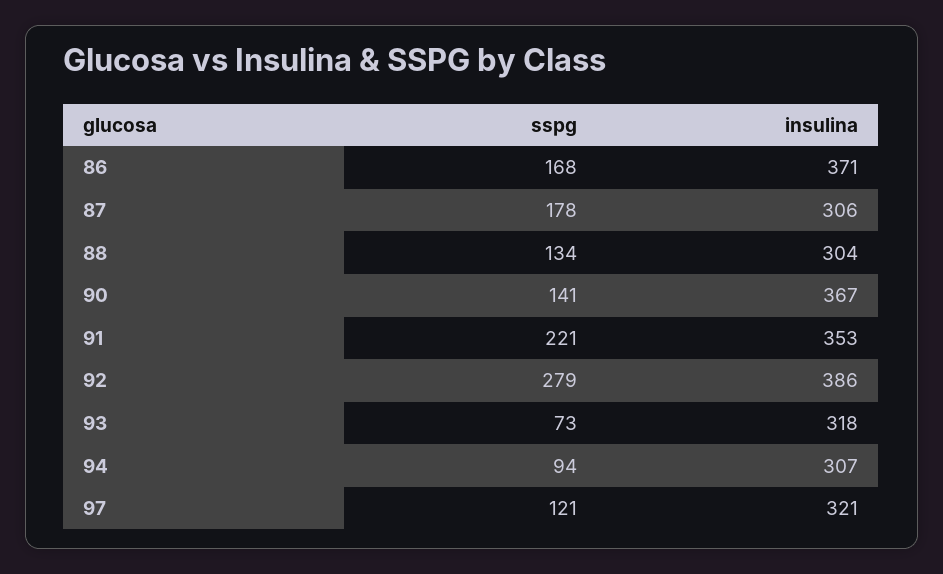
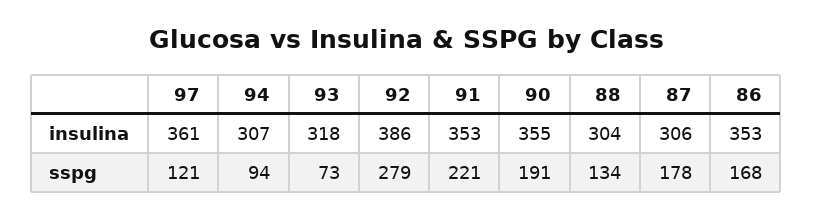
insulina, 86: 371 -> 353
sspg, 90: 141 -> 191
insulina, 90: 367 -> 355
insulina, 97: 321 -> 361

